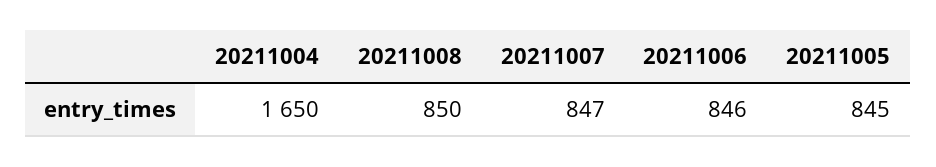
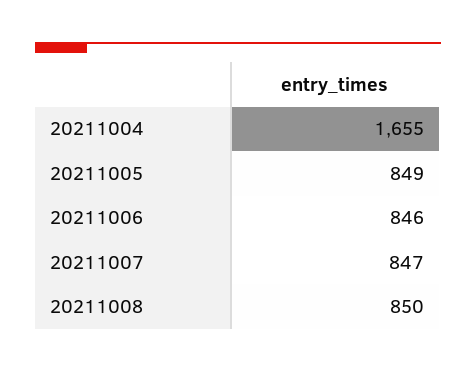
20211004: 1650 -> 1655
20211005: 845 -> 849

